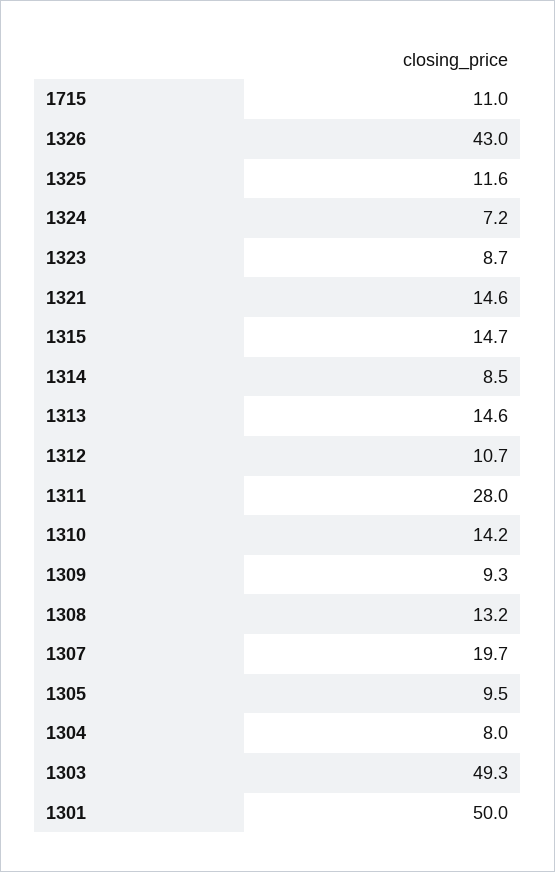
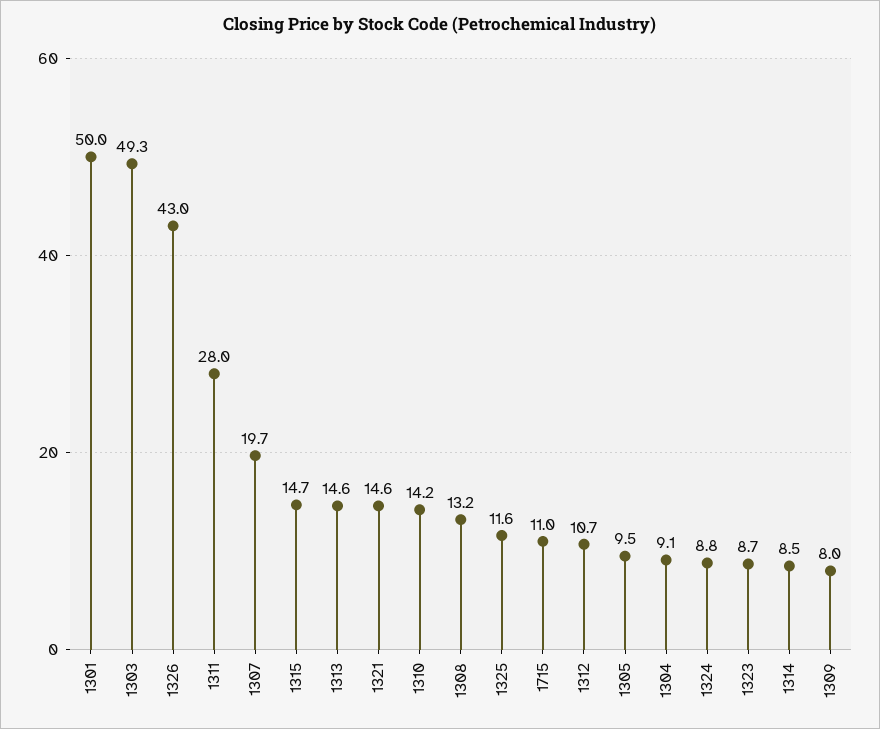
1324: 7.2 -> 8.8
1309: 9.3 -> 8
1304: 8 -> 9.1

